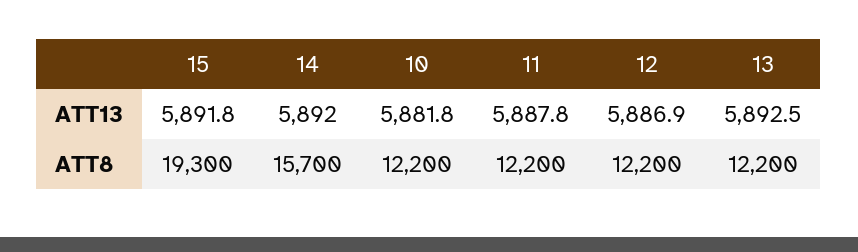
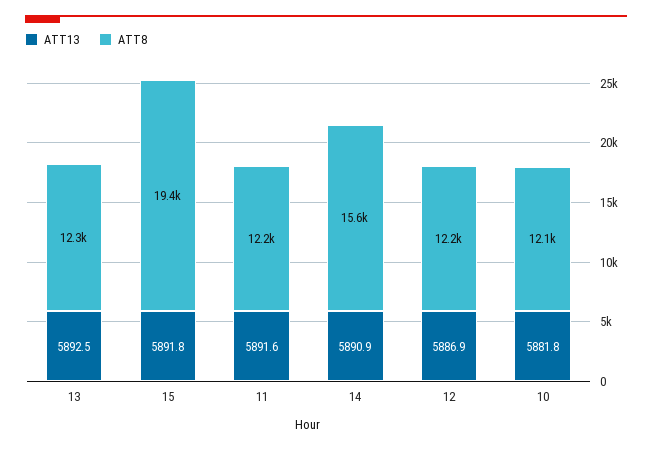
ATT13, 14: 5892 -> 5890.9
ATT13, 11: 5887.8 -> 5891.6
ATT8, 15: 19300 -> 19400
ATT8, 14: 15700 -> 15600
ATT8, 10: 12200 -> 12100
ATT8, 13: 12200 -> 12300

